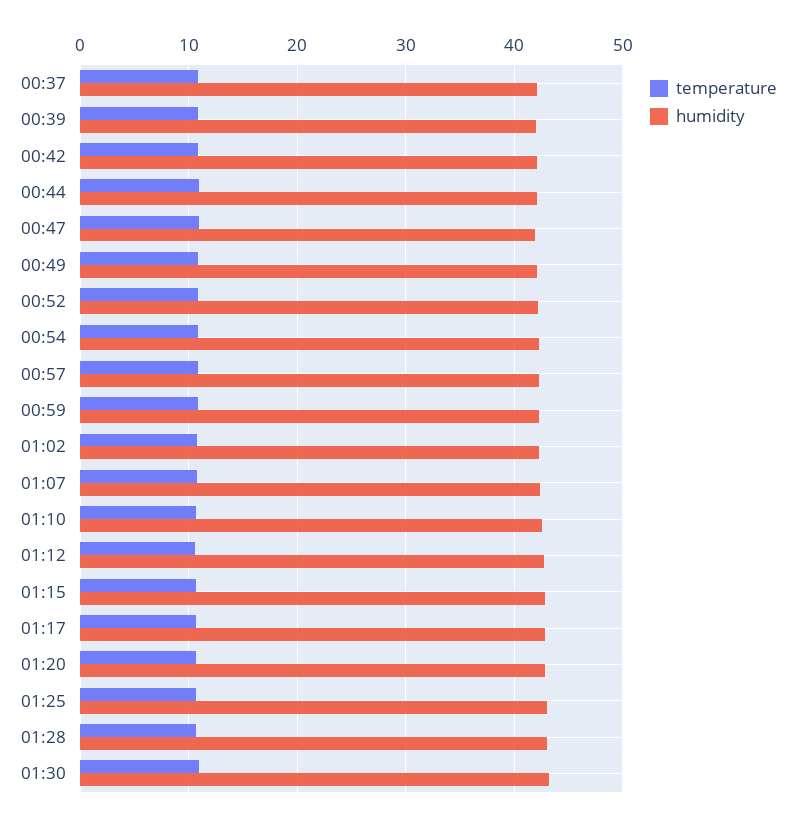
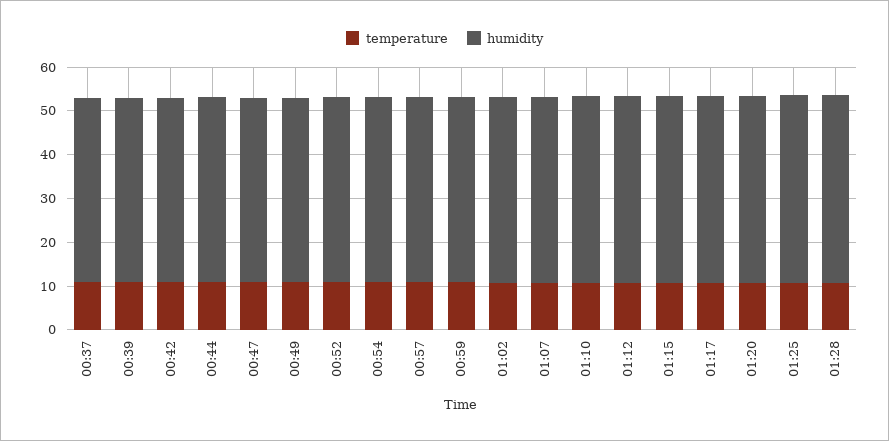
temperature, 01:30: 11 -> none
humidity, 01:30: 43 -> none

